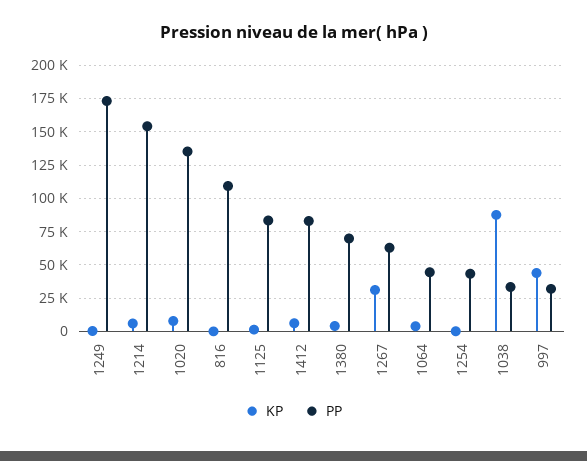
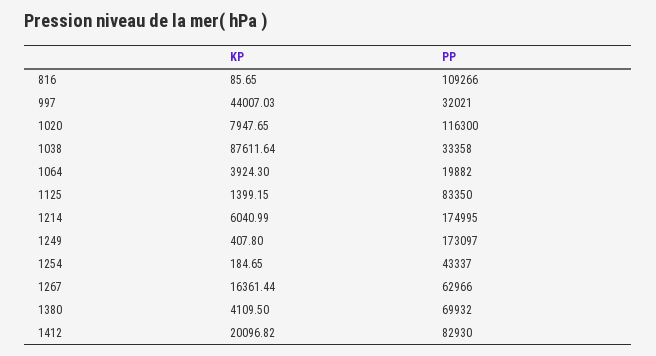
PP, 1214: 155000 -> 174995
PP, 1020: 135000 -> 116300
KP, 1412: 5000 -> 20096.82
KP, 1267: 30000 -> 16361.44
PP, 1064: 45000 -> 19882

